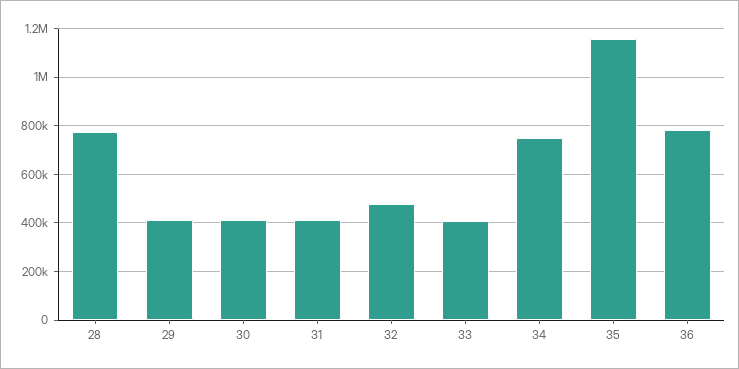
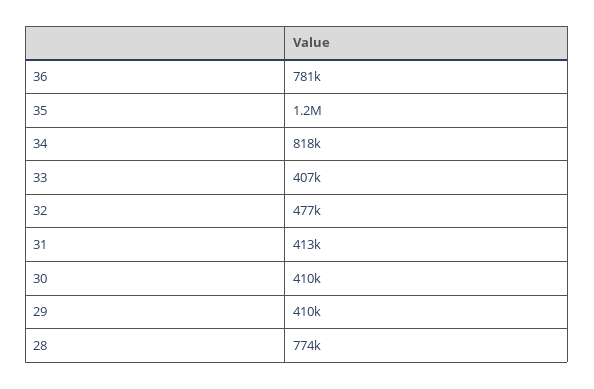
34: 750000 -> 818000

